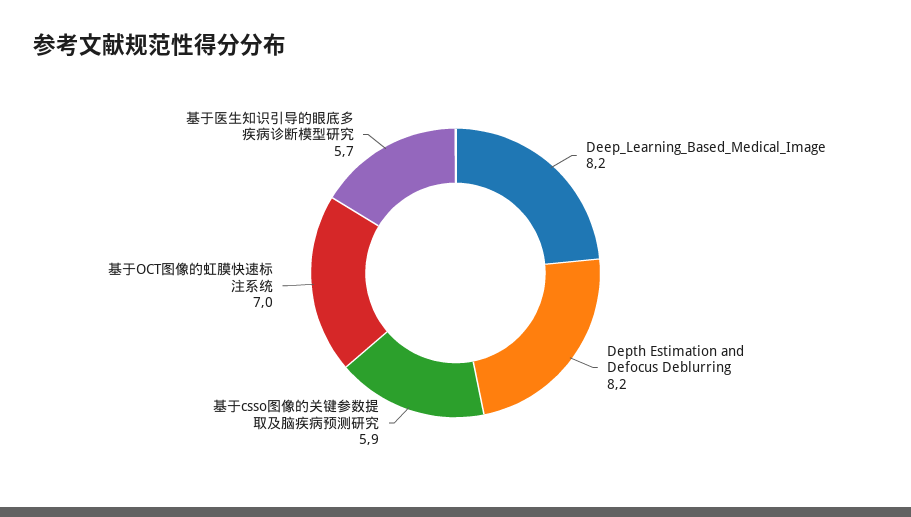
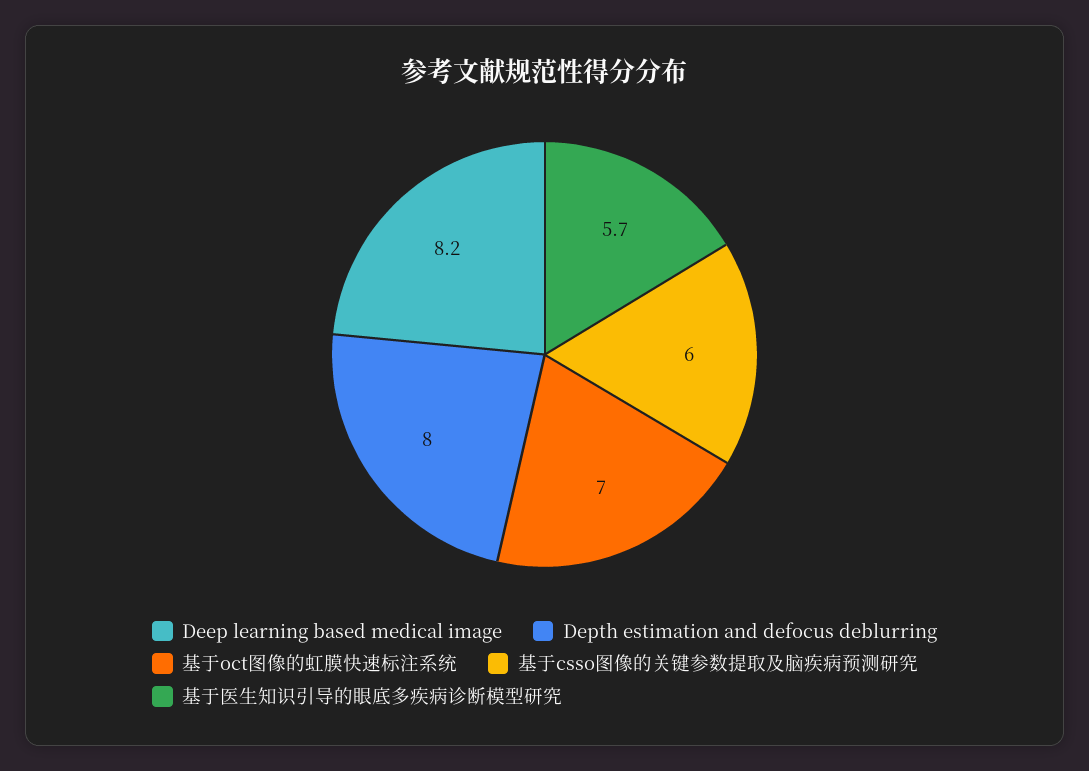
Depth Estimation and Defocus Deblurring: 8.2 -> 8
基于csso图像的关键参数提取及脑疾病预测研究: 5.9 -> 6

